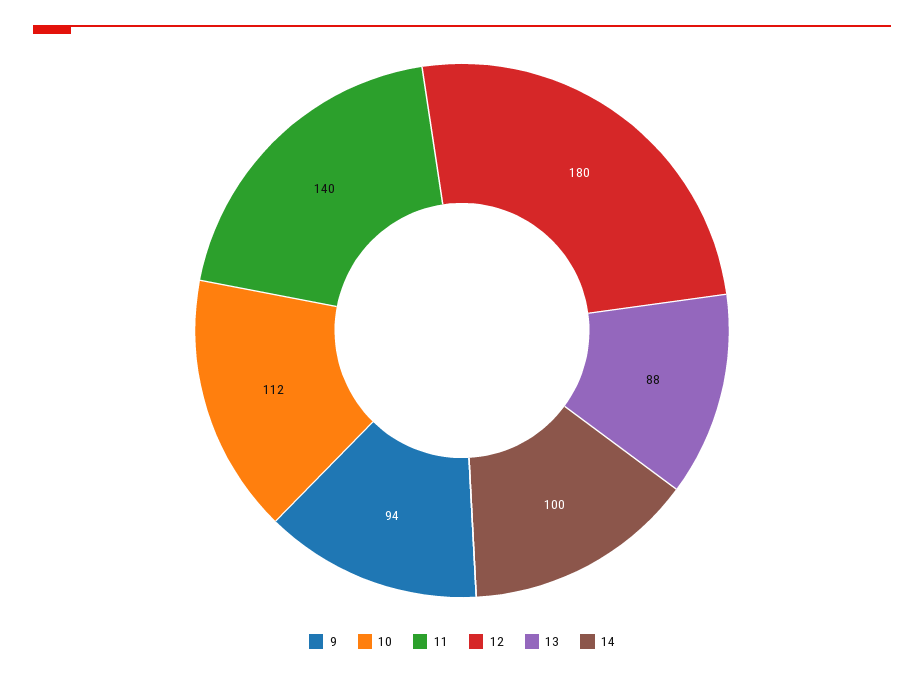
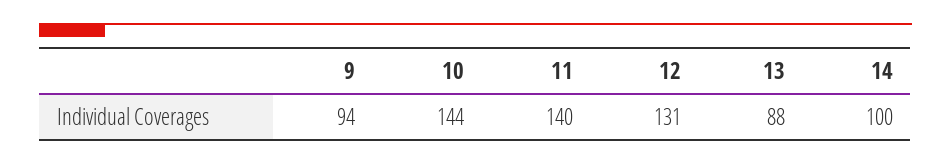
10: 112 -> 144
12: 180 -> 131

